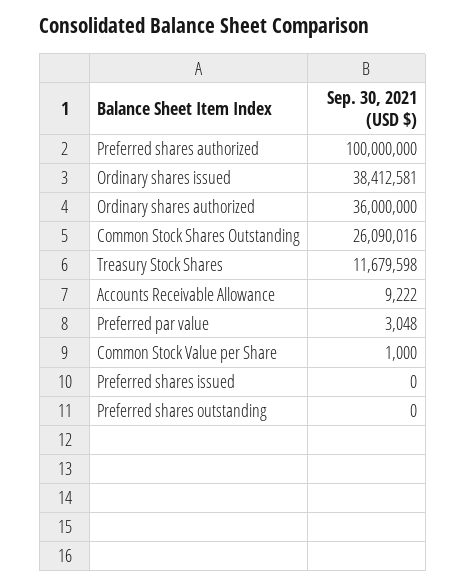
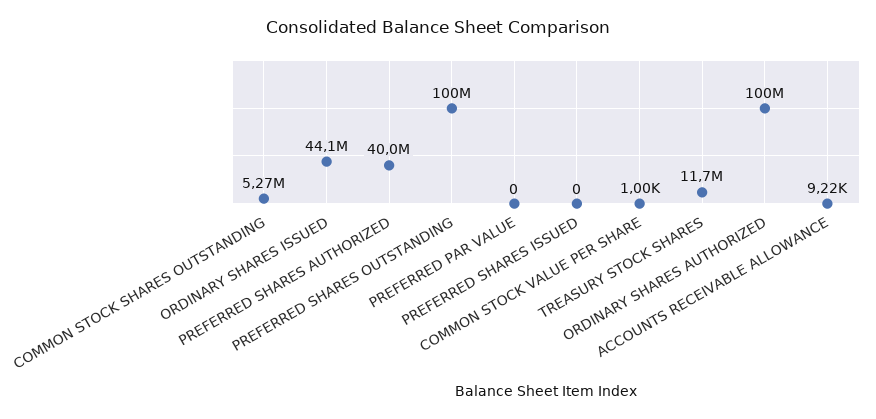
Preferred shares authorized: 100000000 -> 40000000
Ordinary shares issued: 38412581 -> 44100000
Ordinary shares authorized: 36000000 -> 100000000
Common Stock Shares Outstanding: 26090016 -> 5270000
Preferred par value: 3048 -> 0
Preferred shares outstanding: 0 -> 100000000

